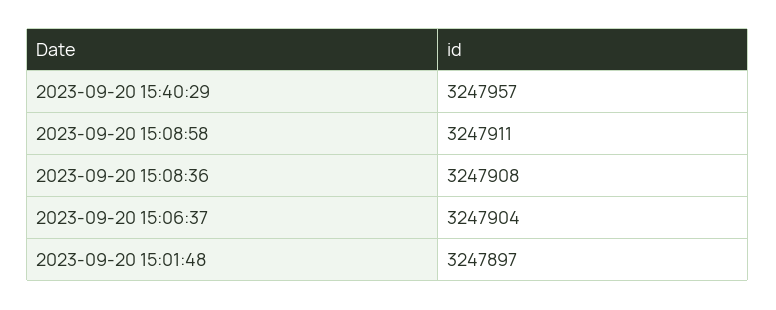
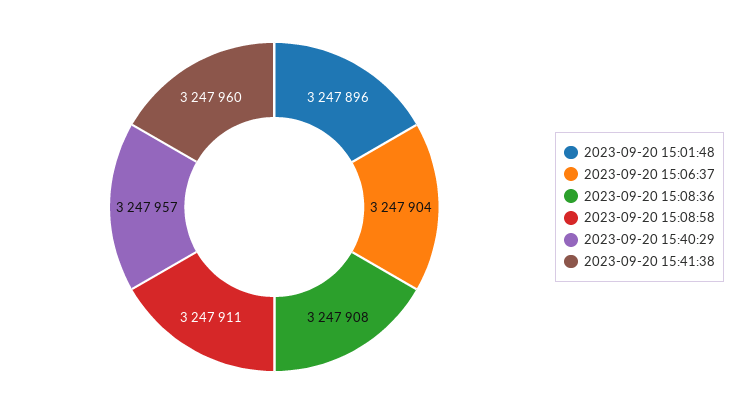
2023-09-20 15:01:48: 3247897 -> 3247896
2023-09-20 15:41:38: none -> 3247960

